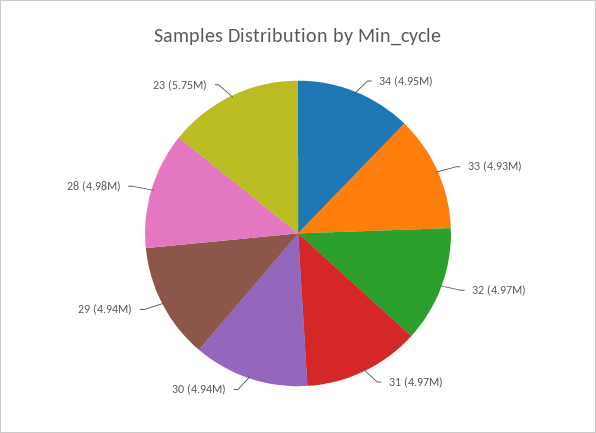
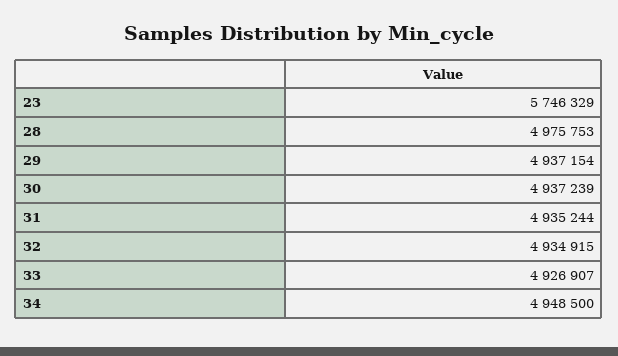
32: 4970000 -> 4934915
31: 4970000 -> 4935244

